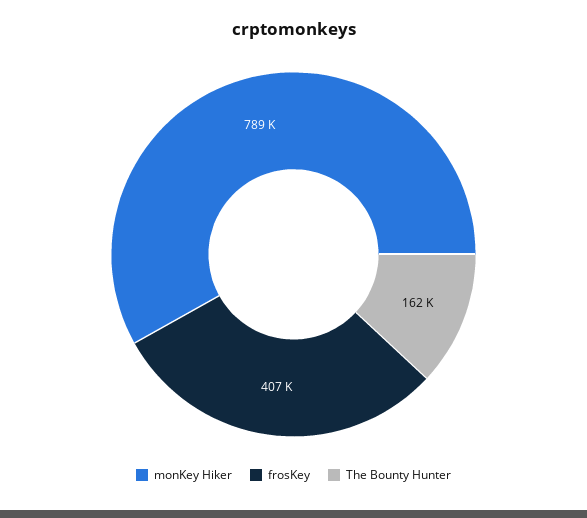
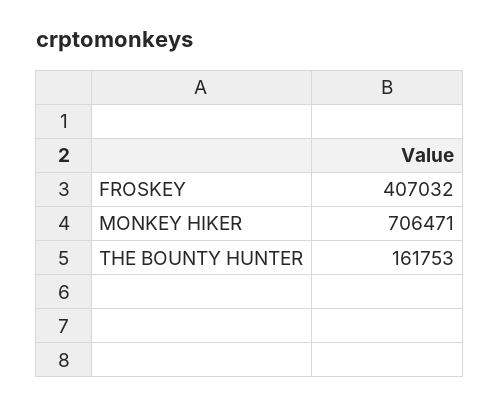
monKey Hiker: 789000 -> 706471

